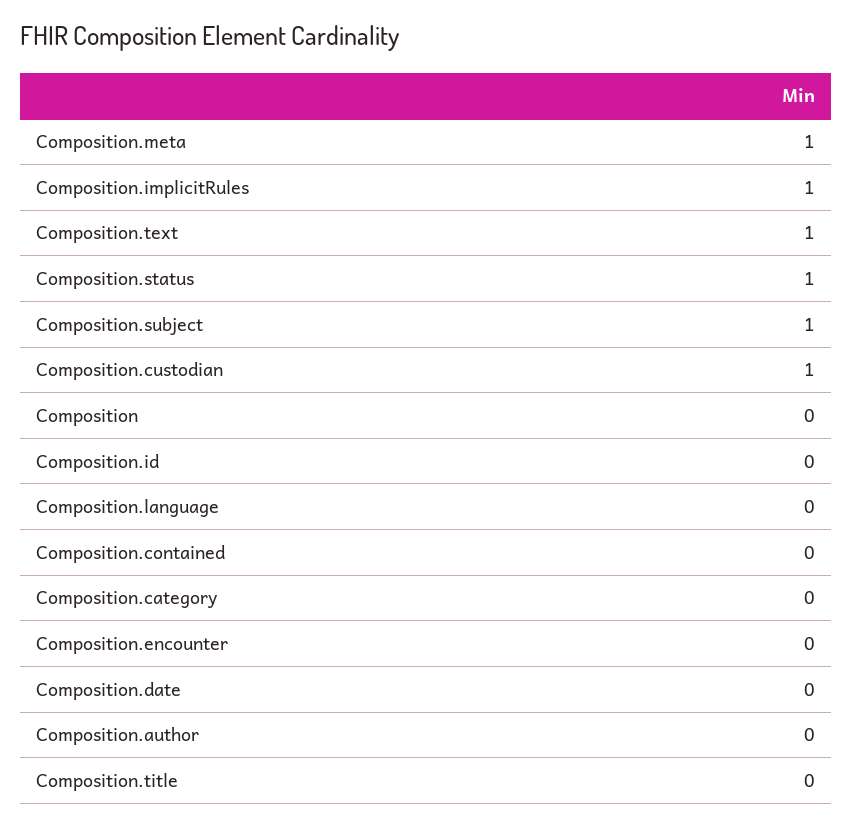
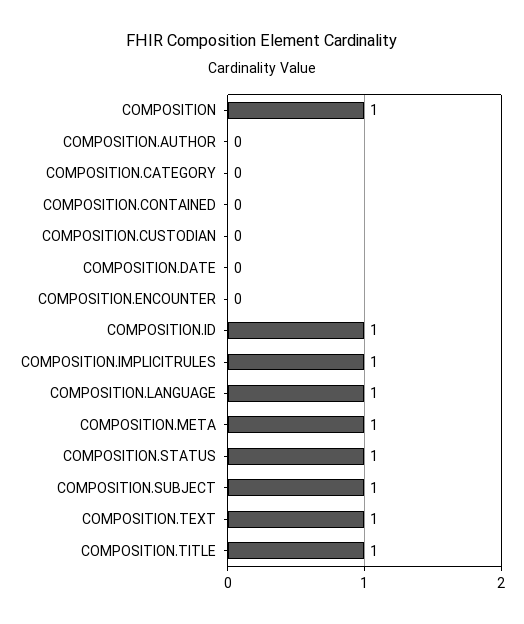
Composition.custodian: 1 -> 0
Composition: 0 -> 1
Composition.id: 0 -> 1
Composition.language: 0 -> 1
Composition.title: 0 -> 1

